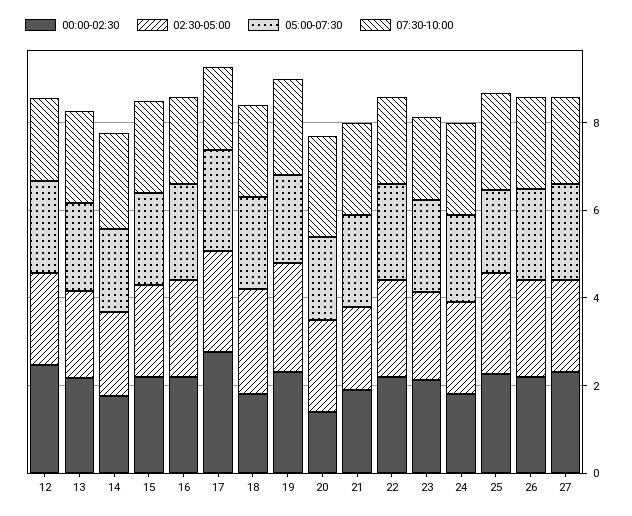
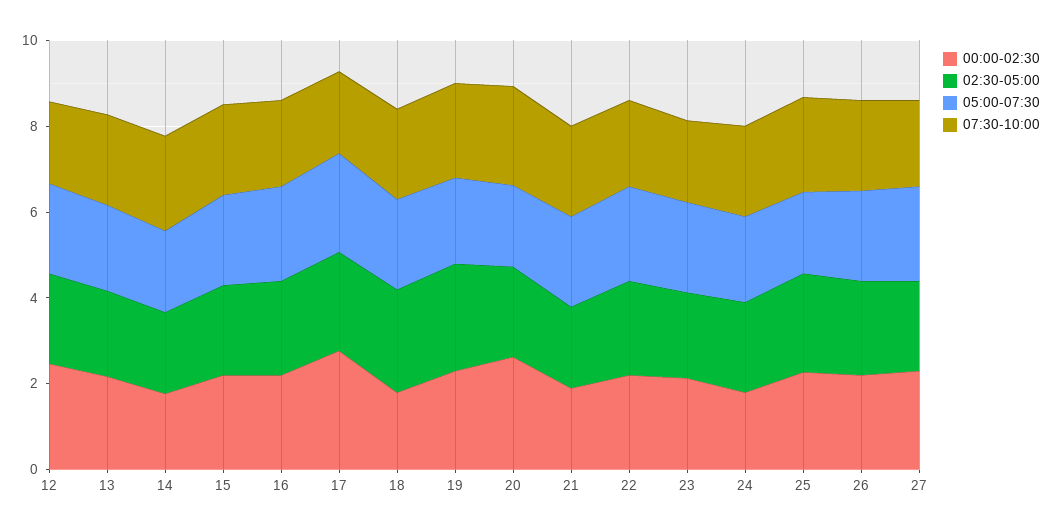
00:00-02:30, 20: 1.5 -> 2.5

